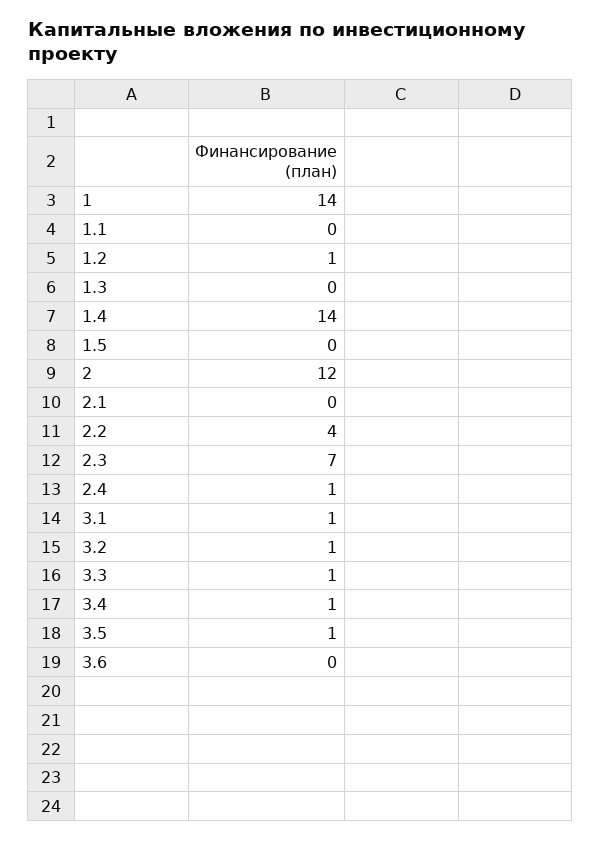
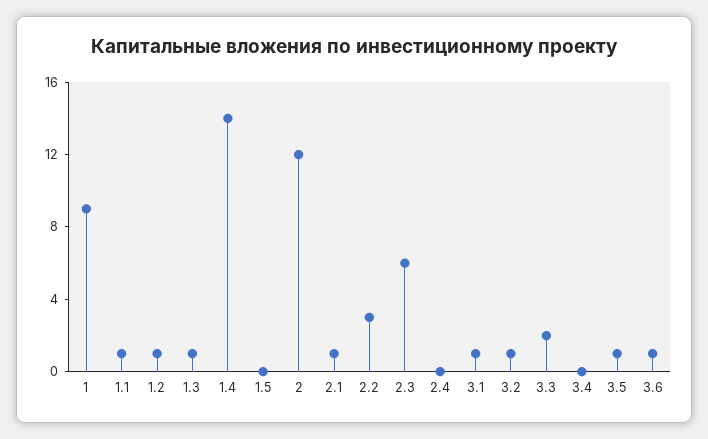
1: 14 -> 9
1.1: 0 -> 1
1.3: 0 -> 1
2.1: 0 -> 1
2.2: 4 -> 3
2.3: 7 -> 6
2.4: 1 -> 0
3.3: 1 -> 2
3.4: 1 -> 0
3.6: 0 -> 1

